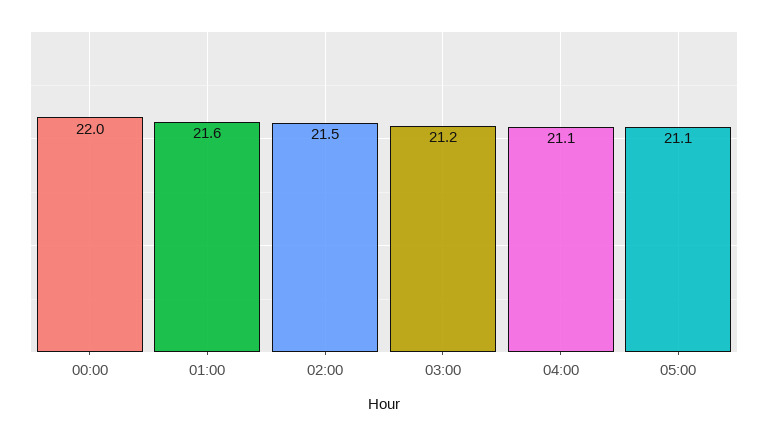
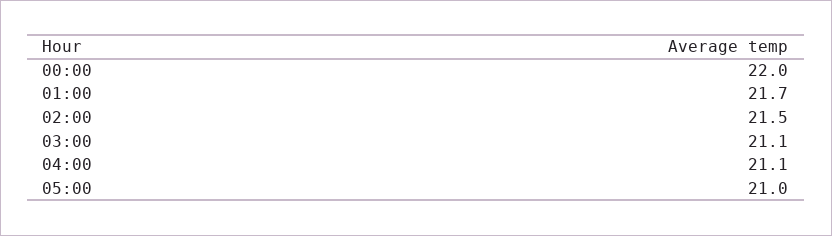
01:00: 21.6 -> 21.7
03:00: 21.2 -> 21.1
05:00: 21.1 -> 21

